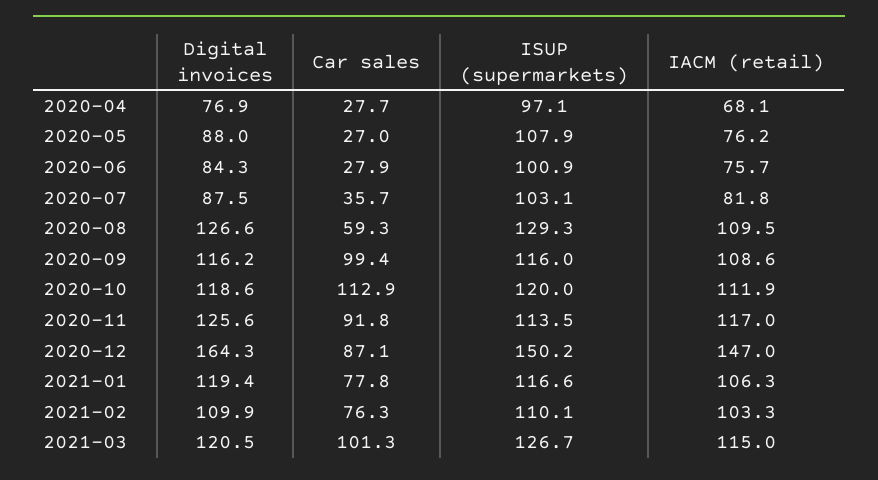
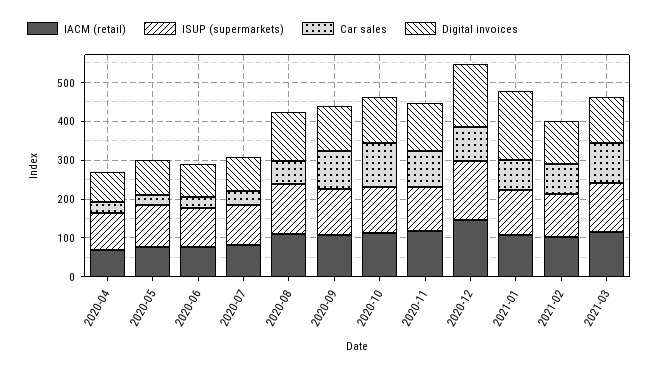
Digital invoices, 2021-01: 119.4 -> 175

